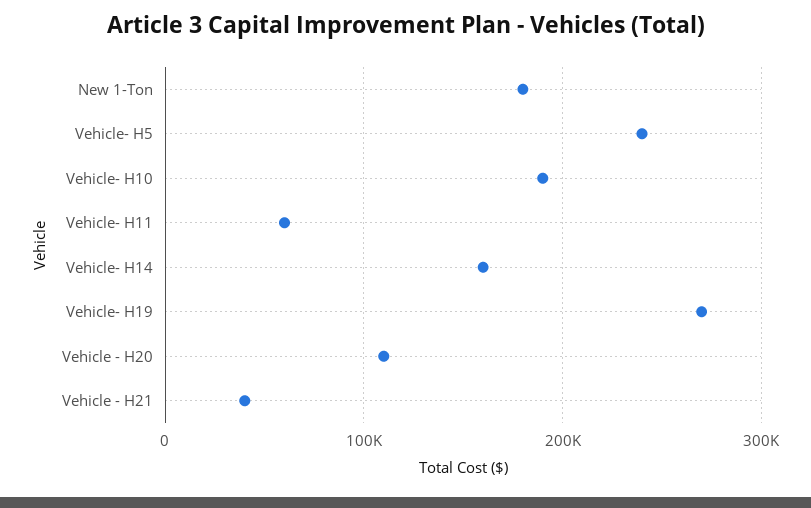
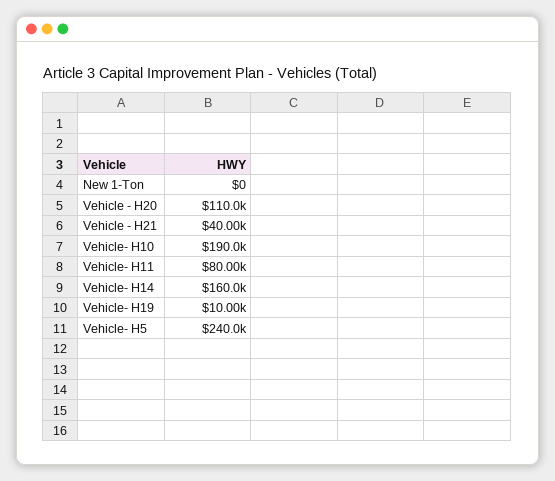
New 1-Ton: 180000 -> 0
Vehicle- H11: 60000 -> 80000
Vehicle- H19: 270000 -> 10000

